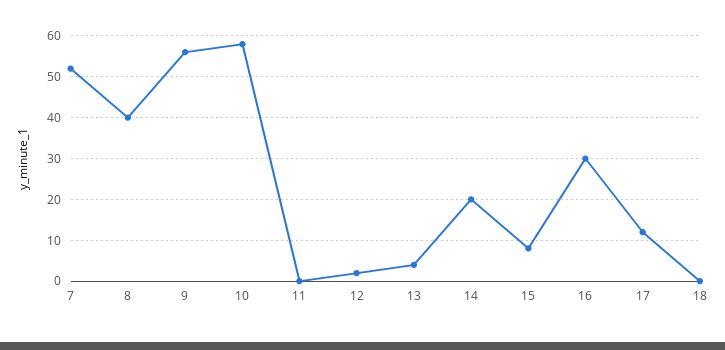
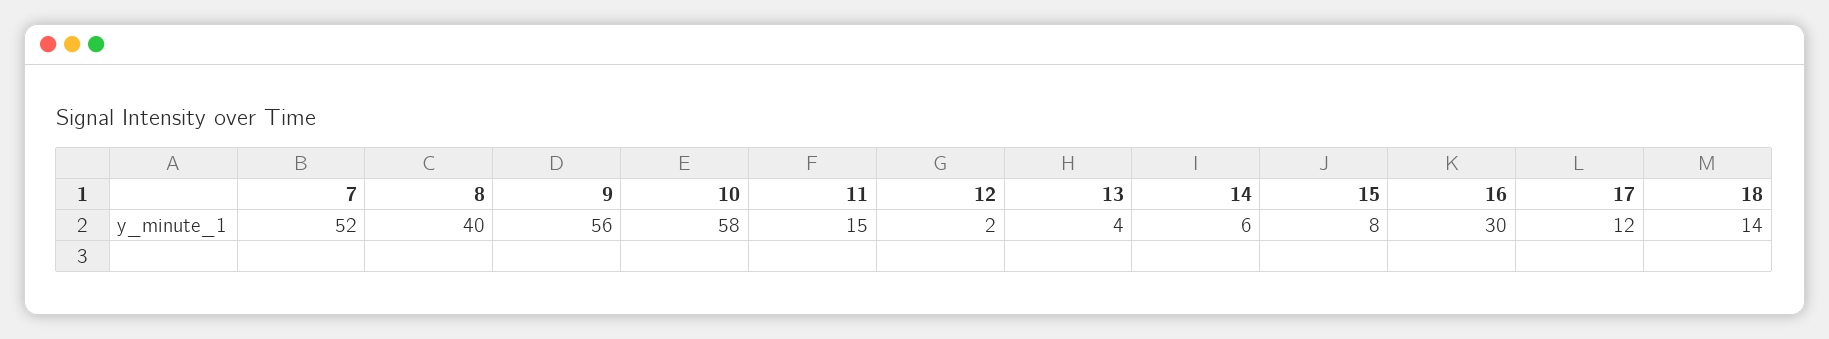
11: 0 -> 15
14: 20 -> 6
18: 0 -> 14

